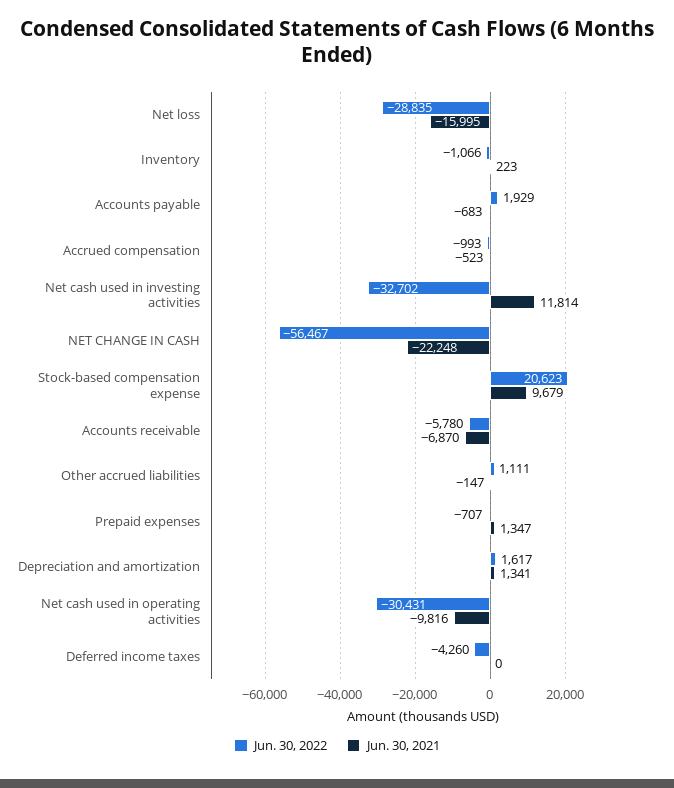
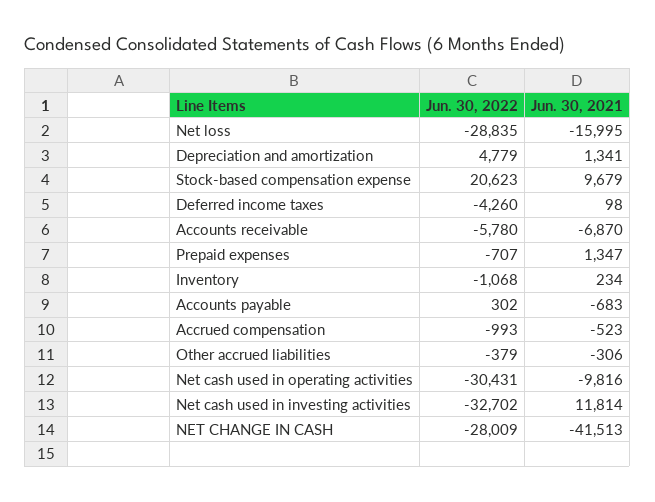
Jun. 30, 2022, Inventory: -1066 -> -1068
Jun. 30, 2021, Inventory: 223 -> 234
Jun. 30, 2022, Accounts payable: 1929 -> 302
Jun. 30, 2022, NET CHANGE IN CASH: -56467 -> -28009
Jun. 30, 2021, NET CHANGE IN CASH: -22248 -> -41513
Jun. 30, 2022, Other accrued liabilities: 1111 -> -379
Jun. 30, 2021, Other accrued liabilities: -147 -> -306
Jun. 30, 2022, Depreciation and amortization: 1617 -> 4779
Jun. 30, 2021, Deferred income taxes: 0 -> 98

